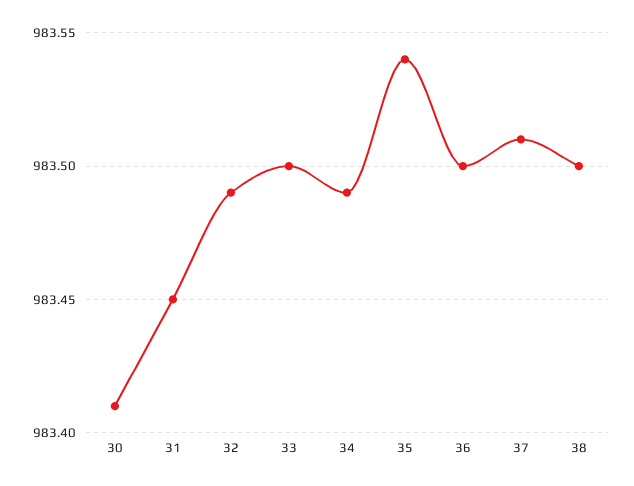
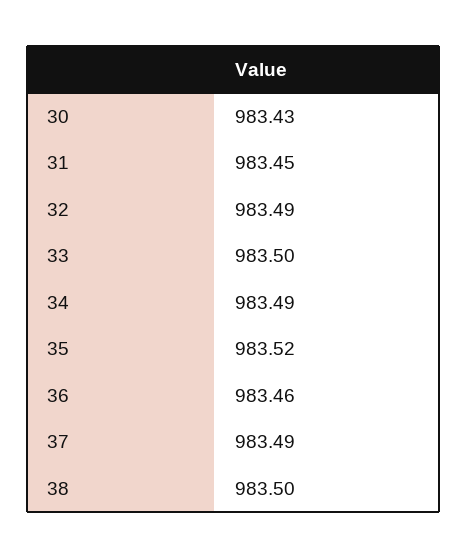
30: 983.41 -> 983.43
35: 983.54 -> 983.52
36: 983.5 -> 983.46
37: 983.51 -> 983.49

